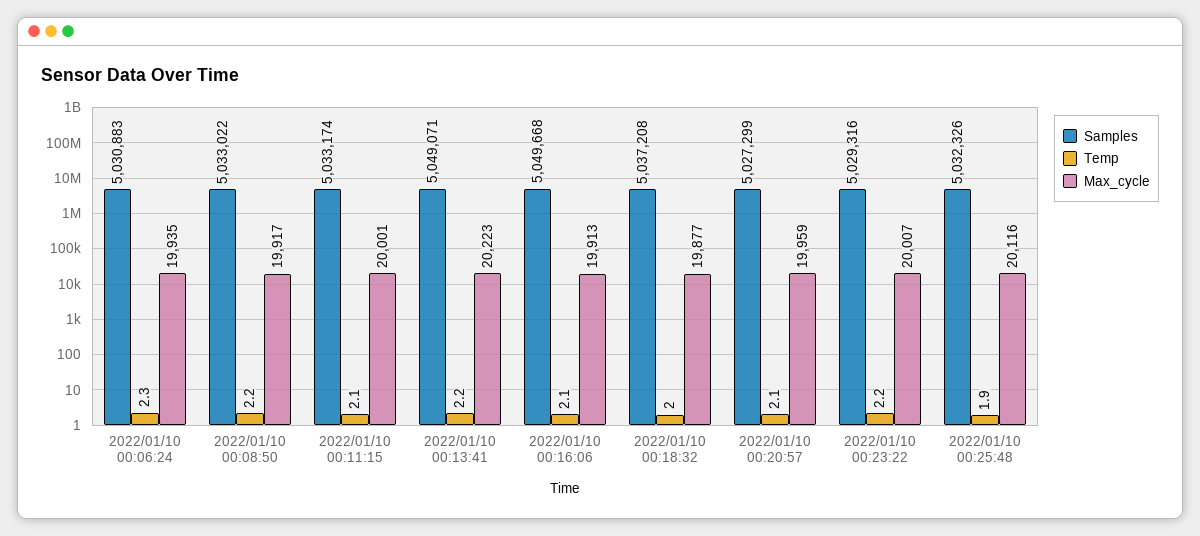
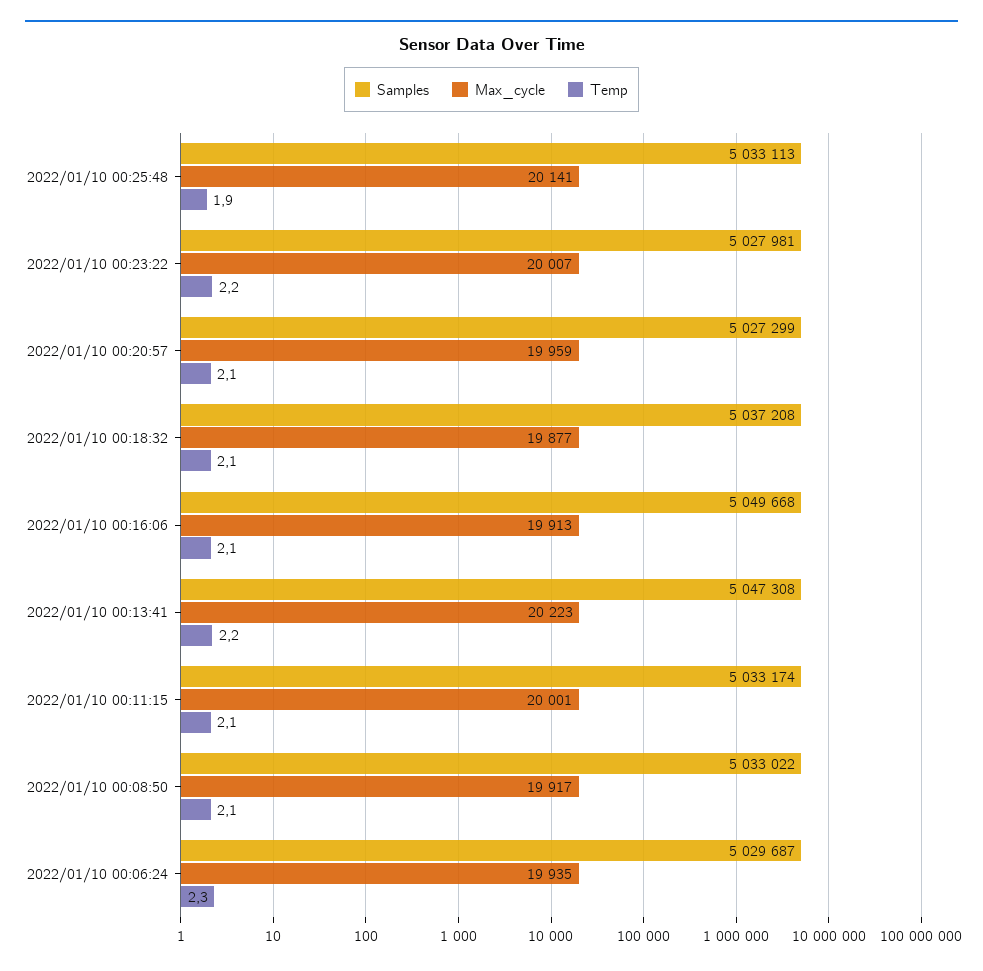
Samples, 2022/01/10 00:06:24: 5030883 -> 5029687
Temp, 2022/01/10 00:08:50: 2.2 -> 2.1
Samples, 2022/01/10 00:13:41: 5049071 -> 5047308
Temp, 2022/01/10 00:18:32: 2 -> 2.1
Samples, 2022/01/10 00:23:22: 5029316 -> 5027981
Samples, 2022/01/10 00:25:48: 5032326 -> 5033113
Max_cycle, 2022/01/10 00:25:48: 20116 -> 20141

